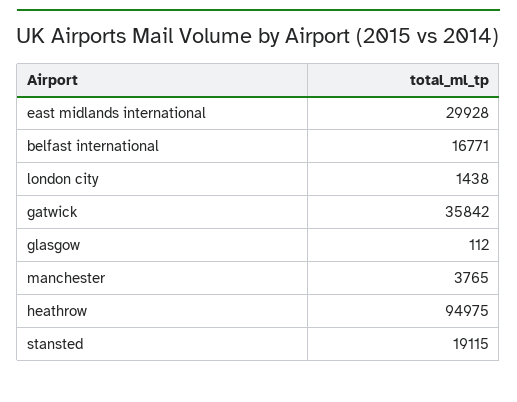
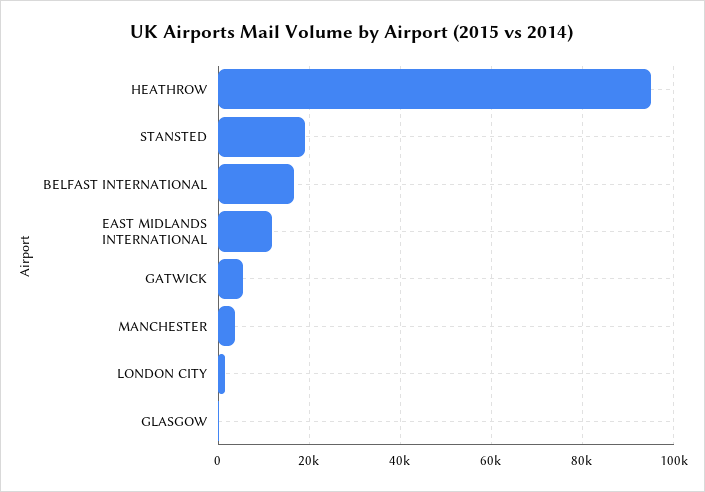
east midlands international: 29928 -> 12000
gatwick: 35842 -> 6000

